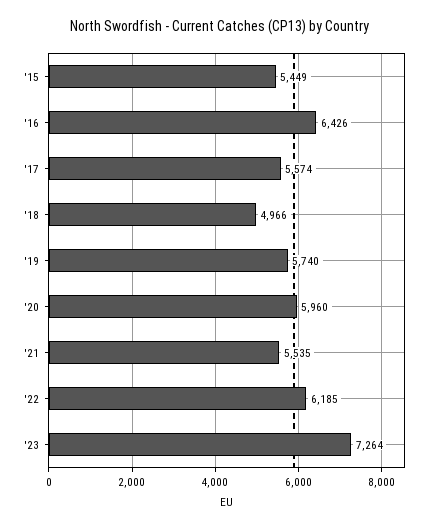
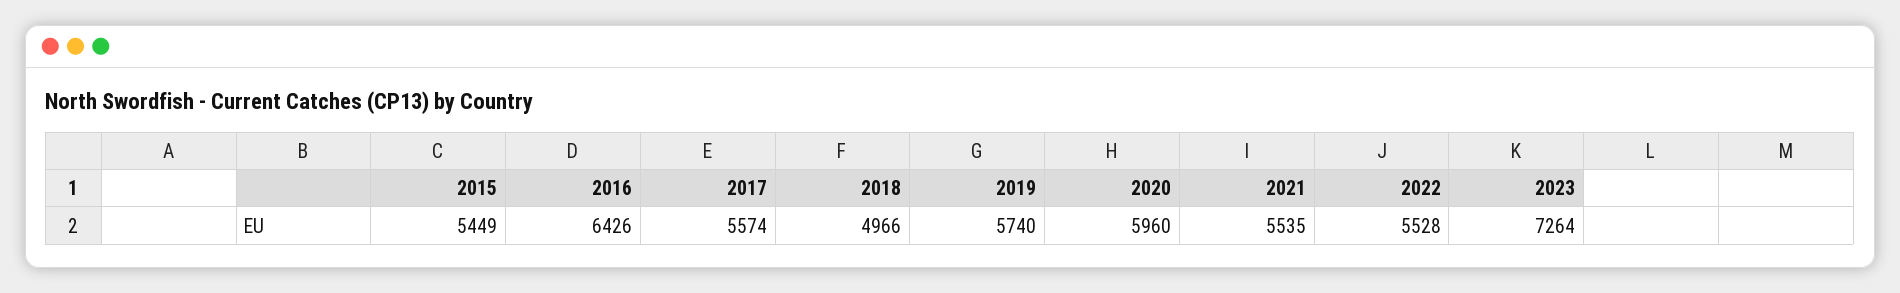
'22: 6185 -> 5528

